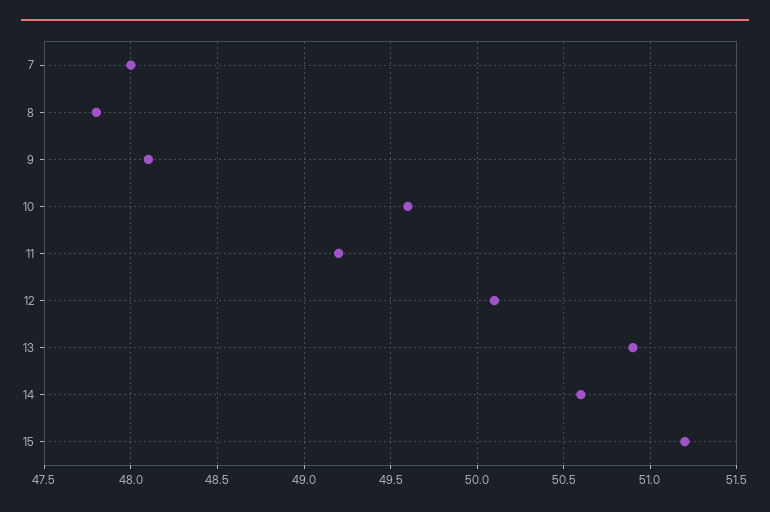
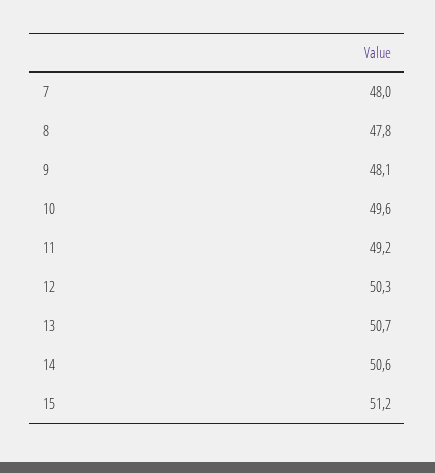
12: 50.1 -> 50.3
13: 50.9 -> 50.7

